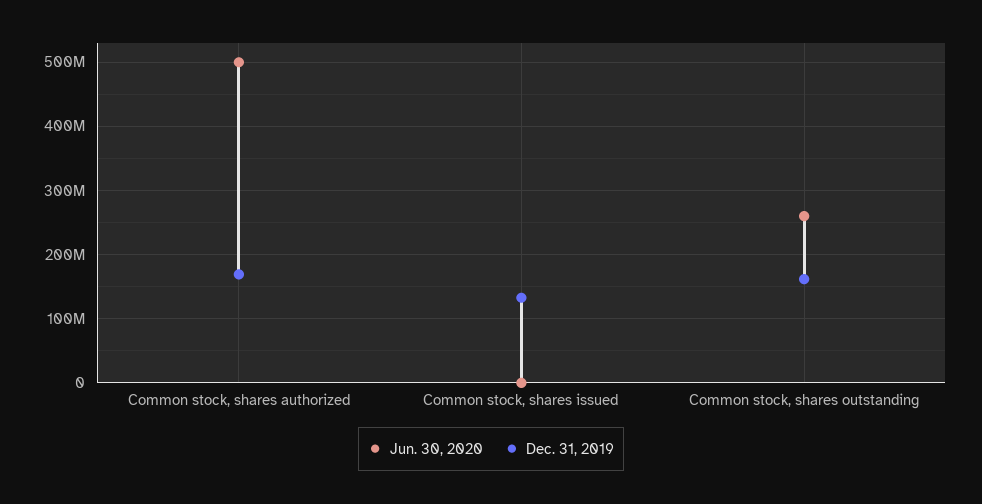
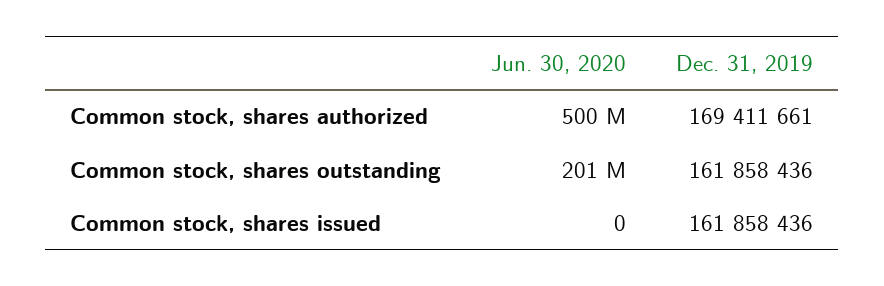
Dec. 31, 2019, Common stock, shares issued: 130000000 -> 161858436
Jun. 30, 2020, Common stock, shares outstanding: 260000000 -> 201000000

